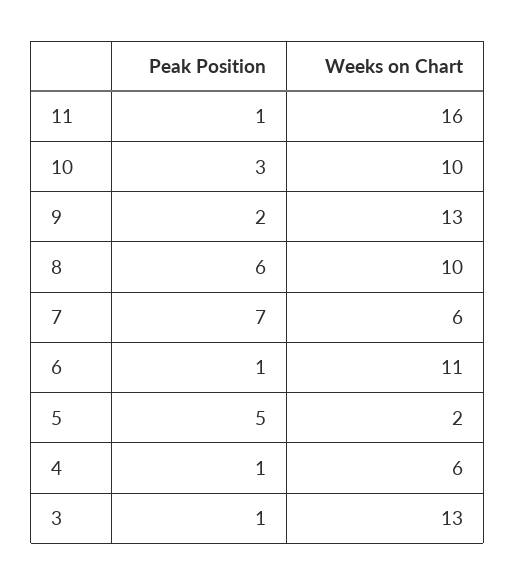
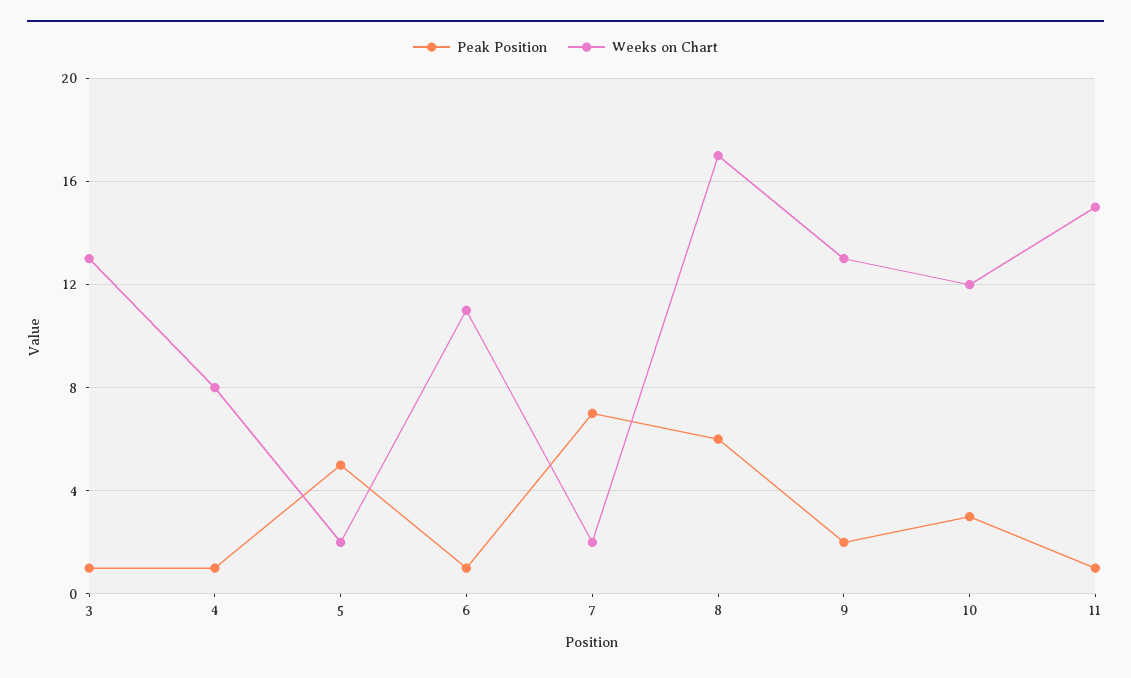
Weeks on Chart, 11: 16 -> 15
Weeks on Chart, 10: 10 -> 12
Weeks on Chart, 8: 10 -> 17
Weeks on Chart, 7: 6 -> 2
Weeks on Chart, 4: 6 -> 8

